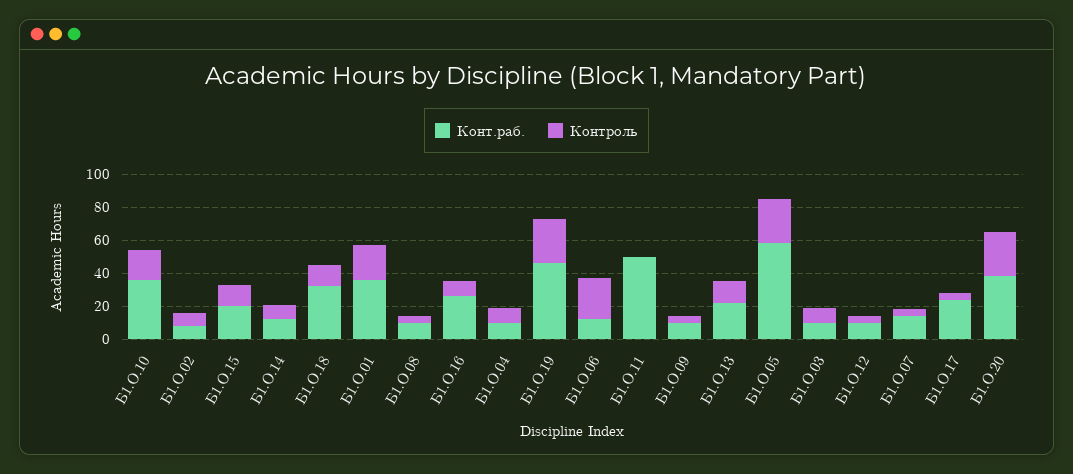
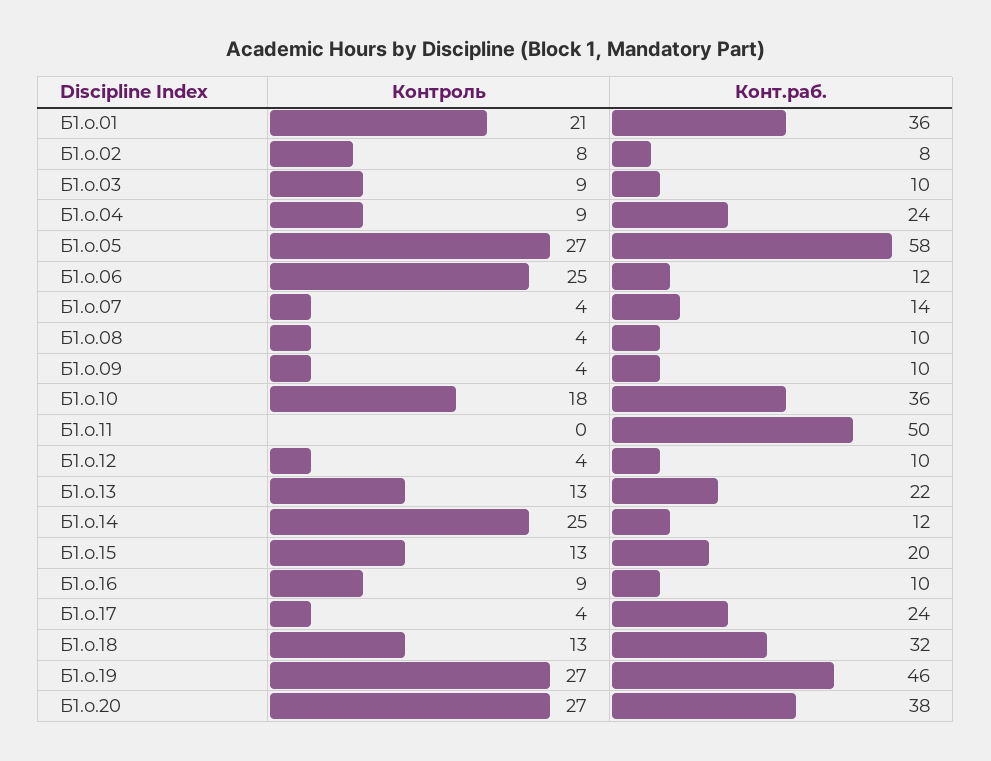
Контроль, Б1.О.14: 10 -> 25
Конт.раб., Б1.О.16: 25 -> 10
Конт.раб., Б1.О.04: 10 -> 24

